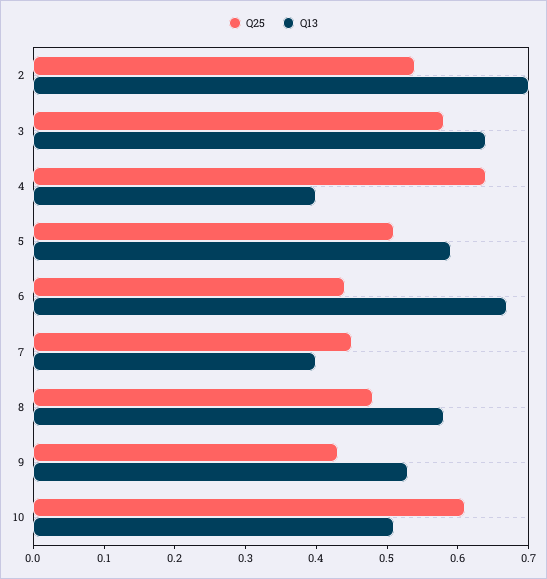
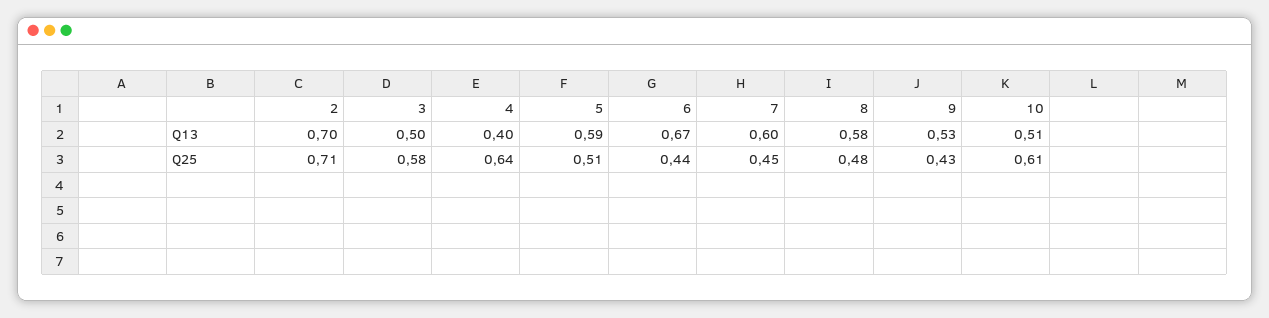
Q25, 2: 0.55 -> 0.71
Q13, 3: 0.65 -> 0.5
Q13, 7: 0.4 -> 0.6

